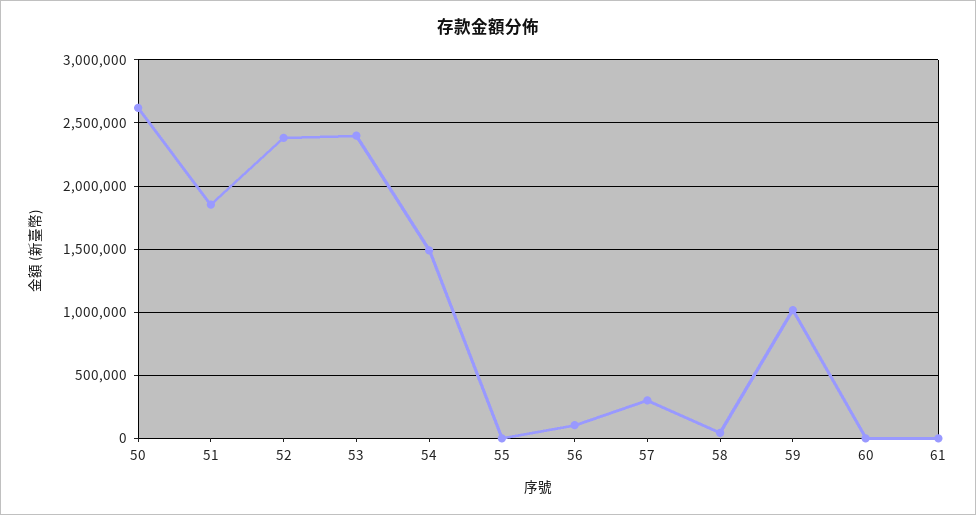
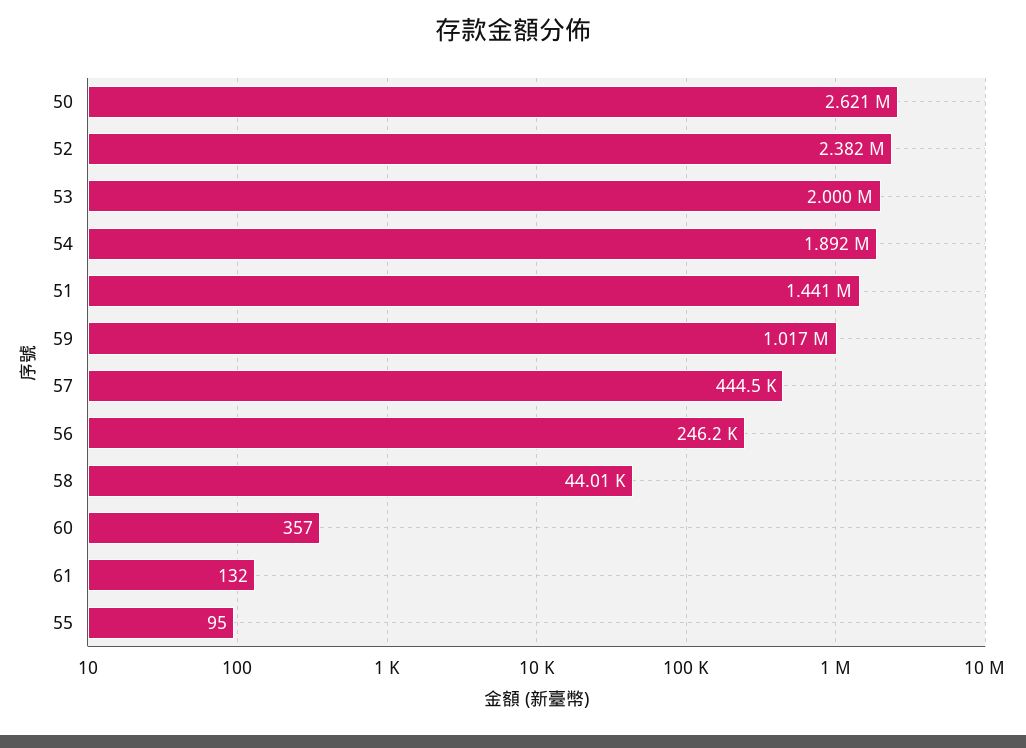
51: 1850000 -> 1441000
53: 2400000 -> 2000000
54: 1500000 -> 1892000
56: 100000 -> 246200
57: 300000 -> 444500

